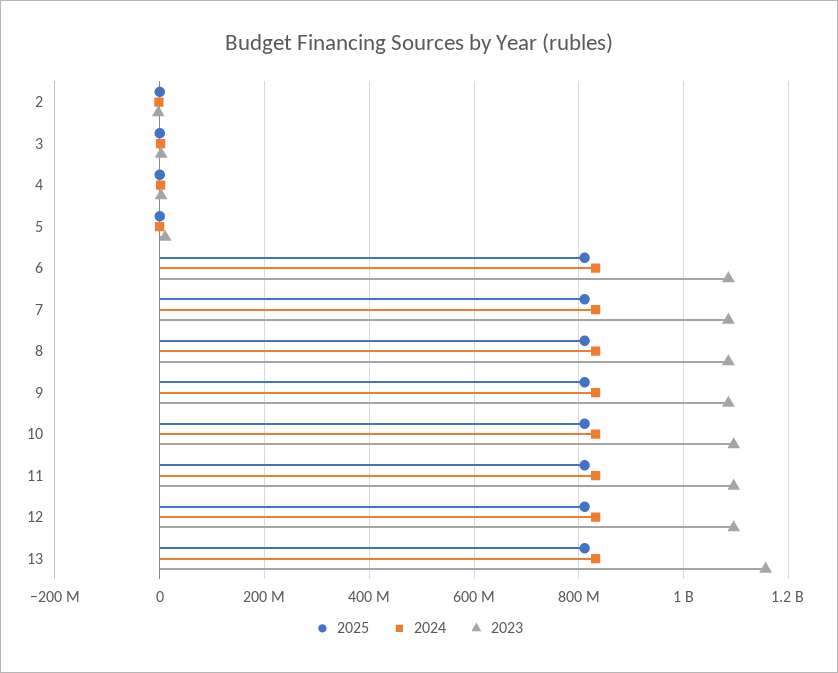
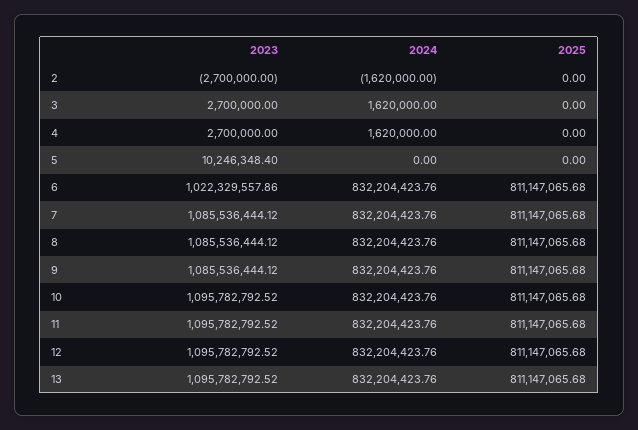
2023, 6: 1080000000 -> 1022329557.86
2023, 13: 1160000000 -> 1095782792.52

